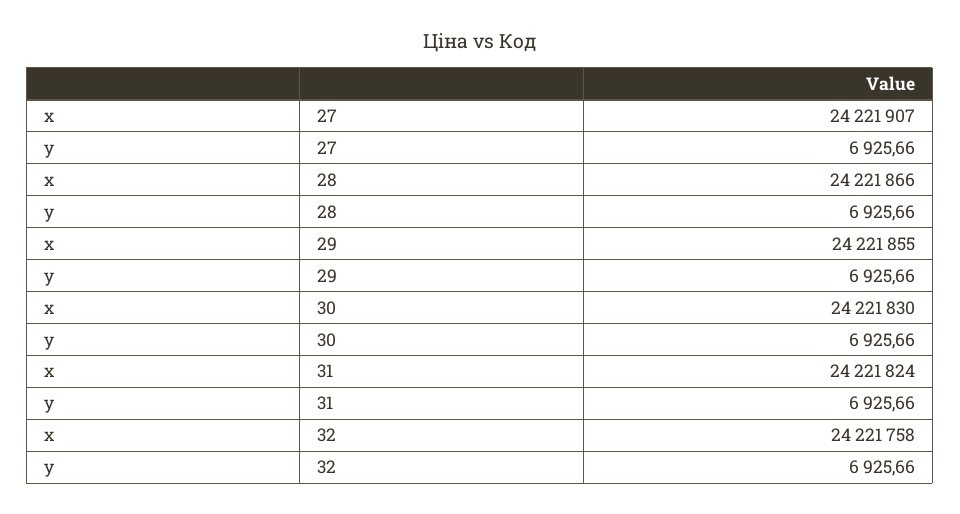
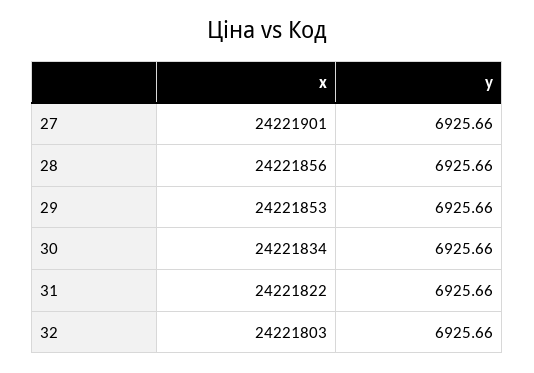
x, 27: 24221907 -> 24221901
x, 28: 24221866 -> 24221856
x, 29: 24221855 -> 24221853
x, 30: 24221830 -> 24221834
x, 31: 24221824 -> 24221822
x, 32: 24221758 -> 24221803

